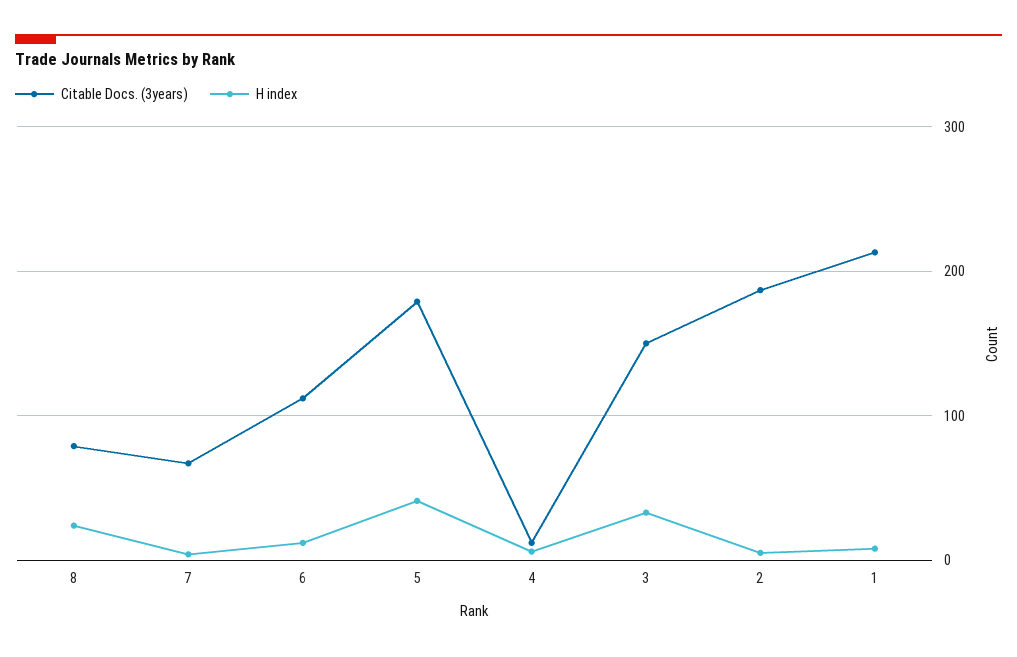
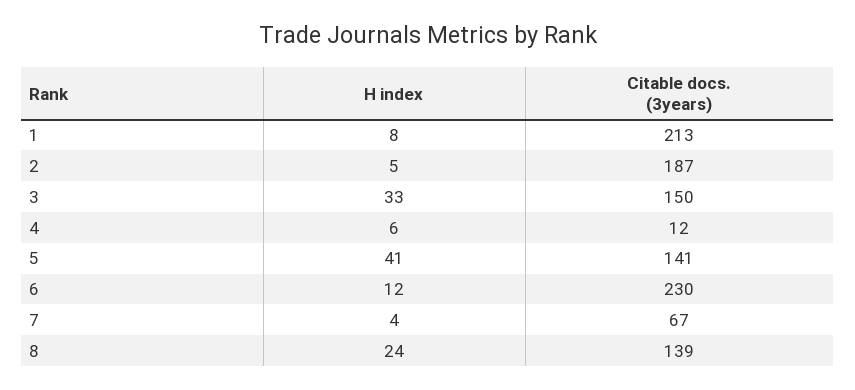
Citable Docs. (3years), 8: 80 -> 139
Citable Docs. (3years), 6: 110 -> 230
Citable Docs. (3years), 5: 180 -> 141

